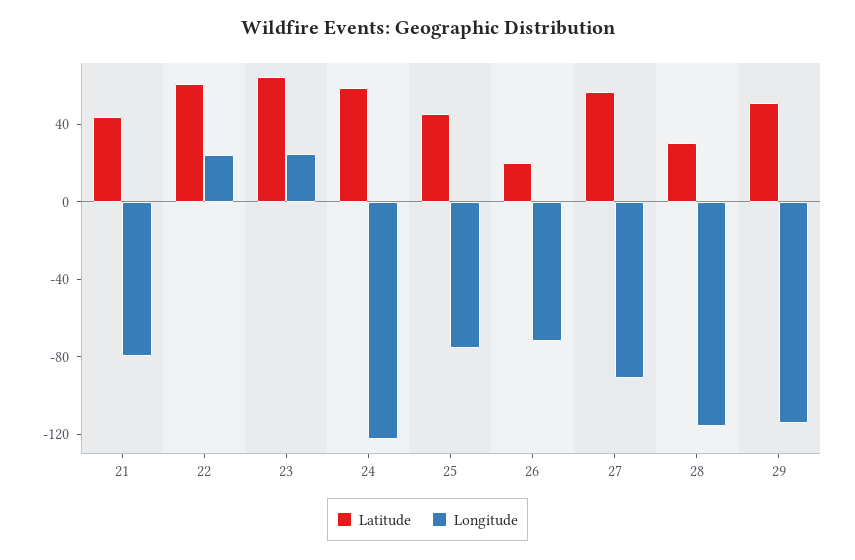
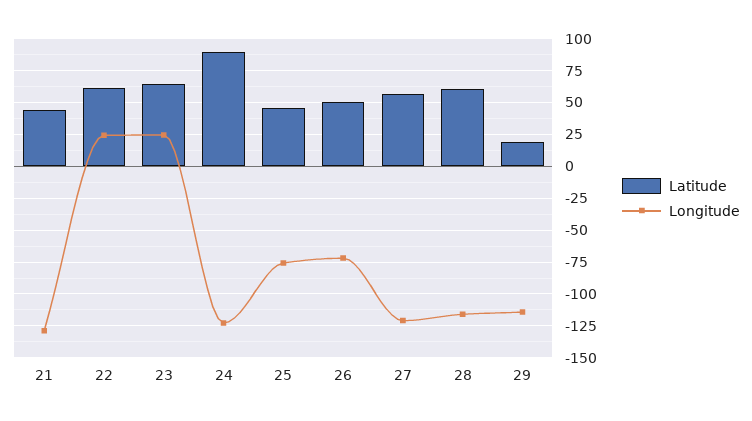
Longitude, 21: -80 -> -130
Latitude, 24: 60 -> 90
Latitude, 26: 20 -> 50
Longitude, 27: -90 -> -120
Latitude, 28: 30 -> 60
Latitude, 29: 50 -> 20

